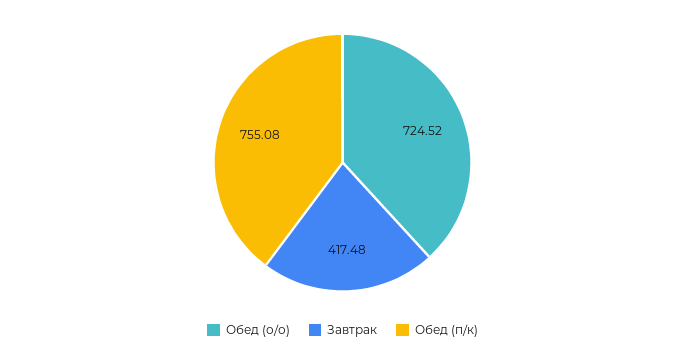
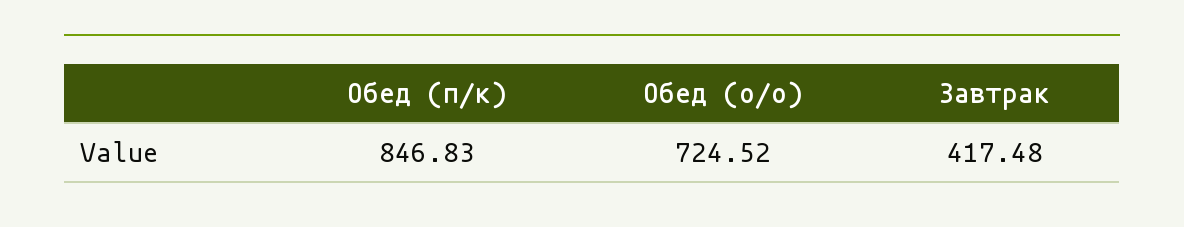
Обед (п/к): 755.08 -> 846.83

